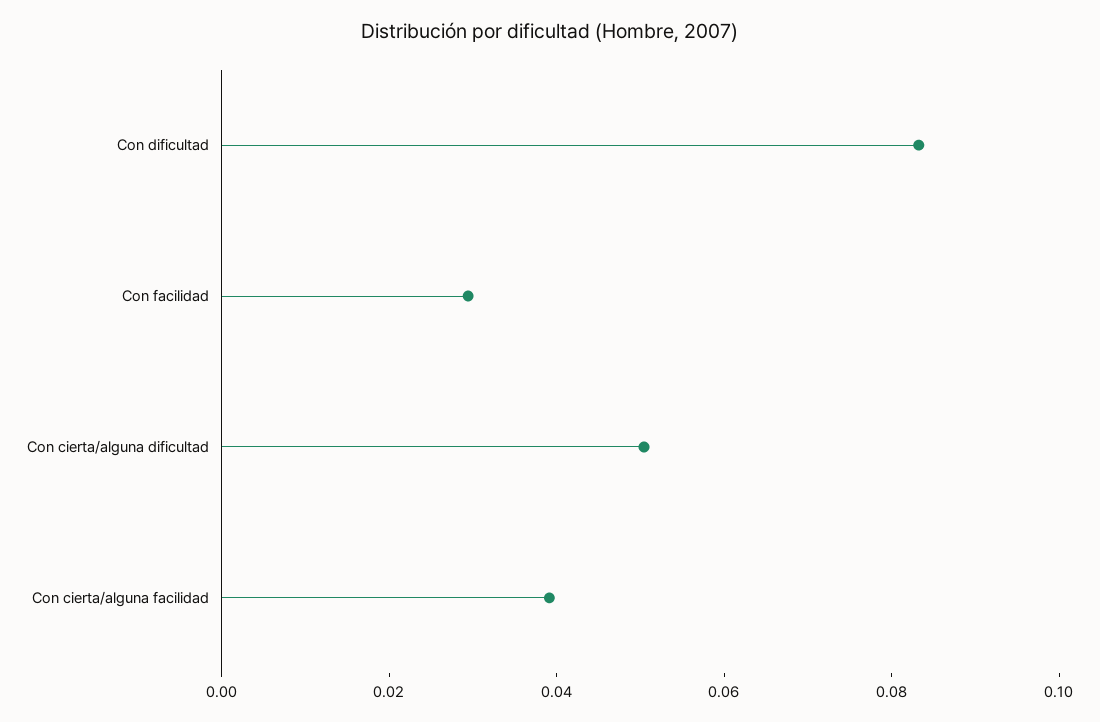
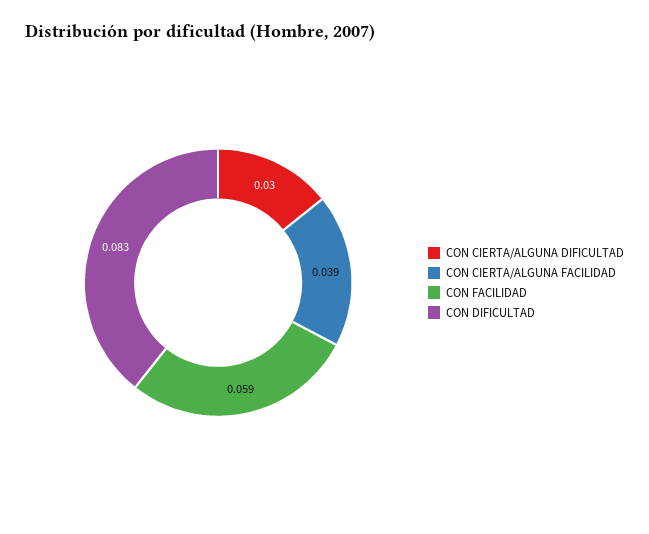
Con facilidad: 0.03 -> 0.059
Con cierta/alguna dificultad: 0.05 -> 0.03

